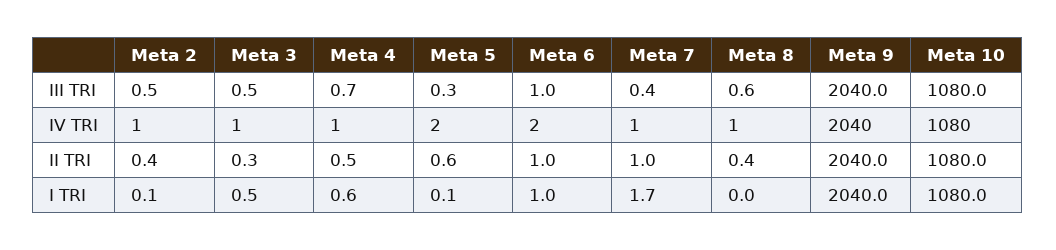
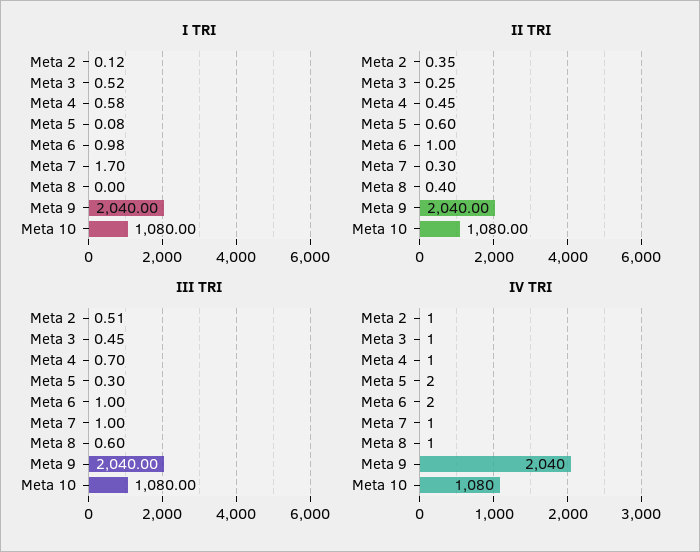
III TRI, Meta 7: 0.4 -> 1
II TRI, Meta 7: 1 -> 0.3

